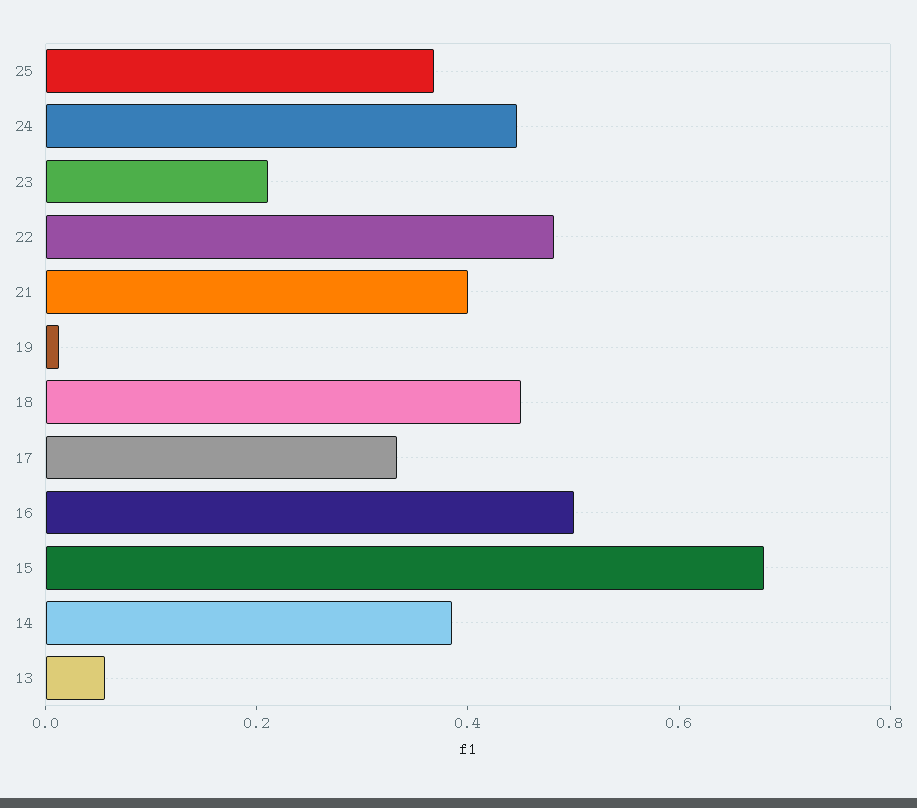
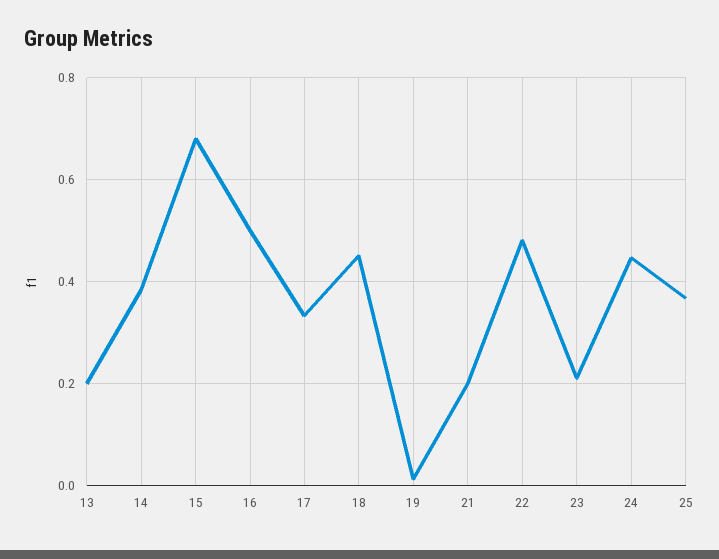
21: 0.4 -> 0.2
13: 0.05 -> 0.2

